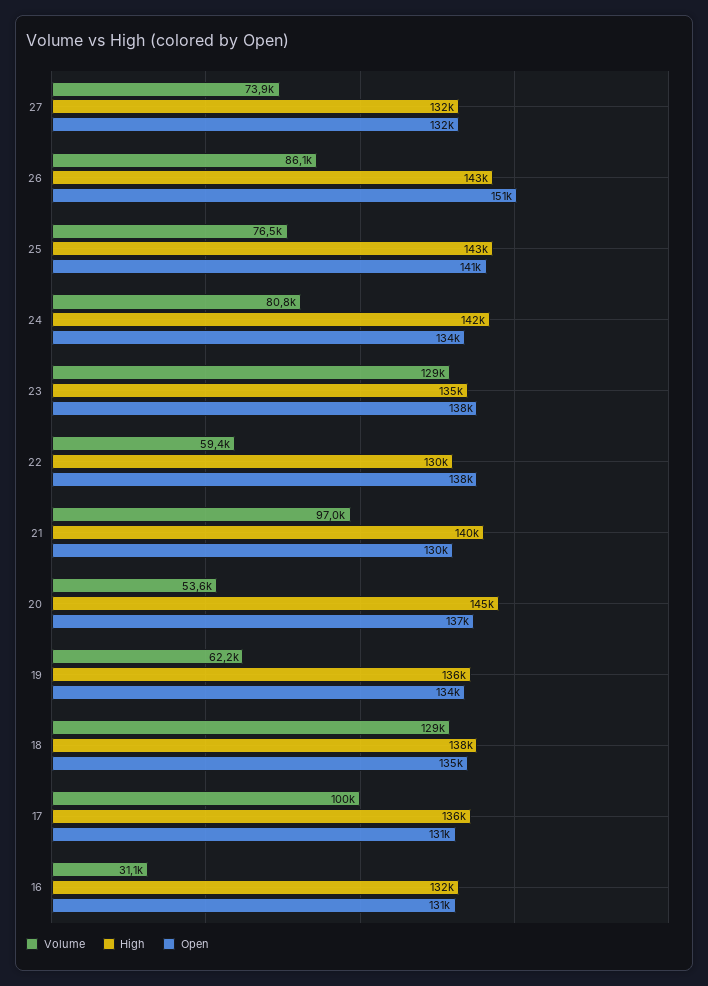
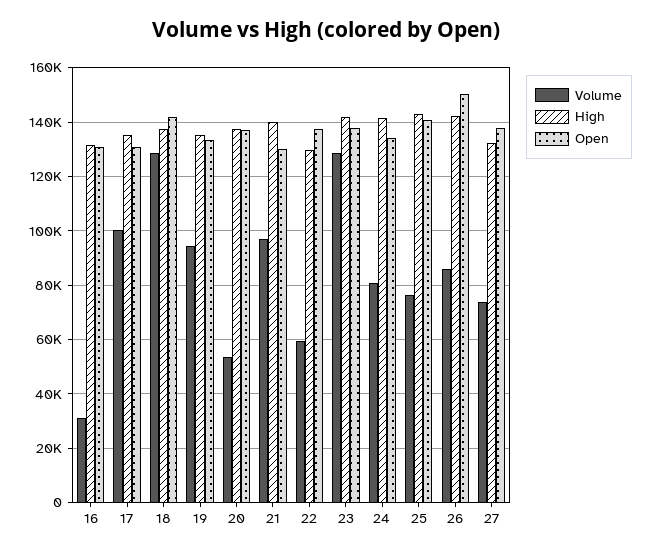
Open, 27: 132000 -> 137500
High, 23: 135000 -> 142500
High, 20: 145000 -> 137500
Volume, 19: 62200 -> 95000
Open, 18: 135000 -> 142500

